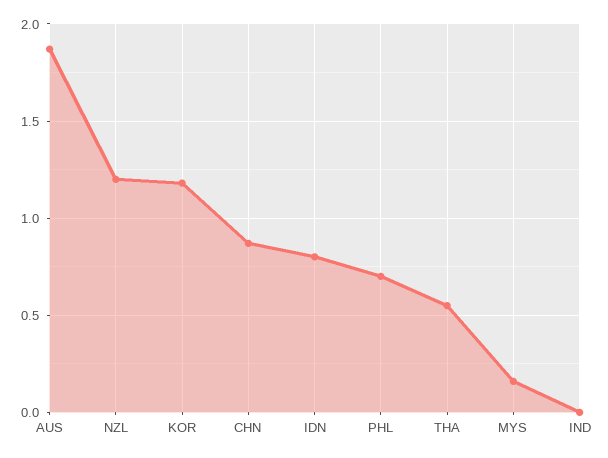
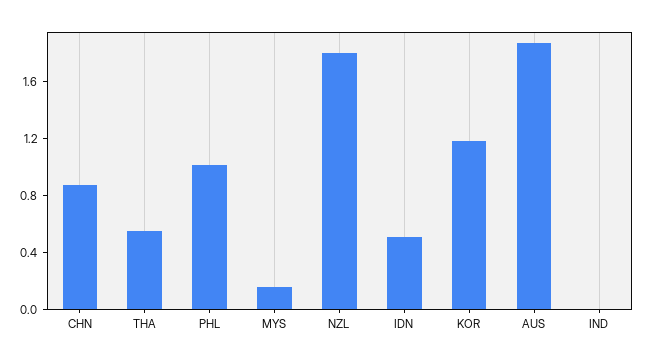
NZL: 1.2 -> 1.8
IDN: 0.8 -> 0.5
PHL: 0.7 -> 1

